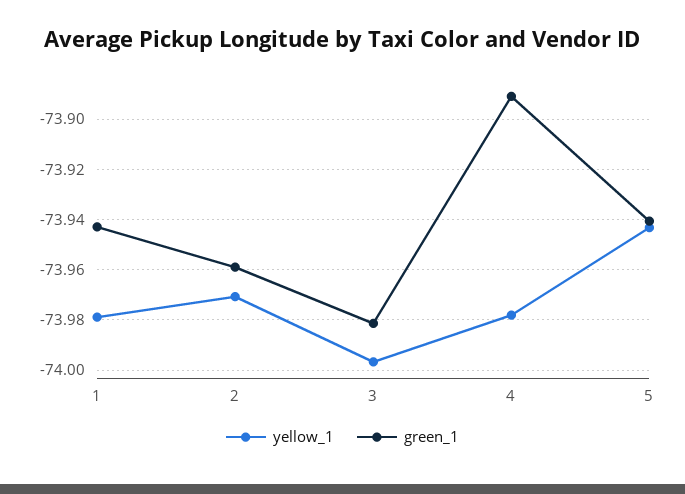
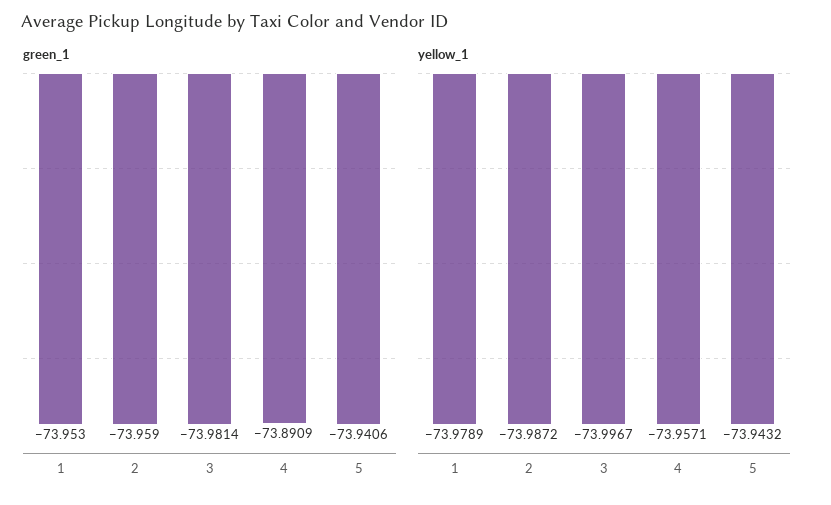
green_1, 1: -73.9425 -> -73.953
yellow_1, 2: -73.97 -> -73.9872
yellow_1, 4: -73.9775 -> -73.9571

